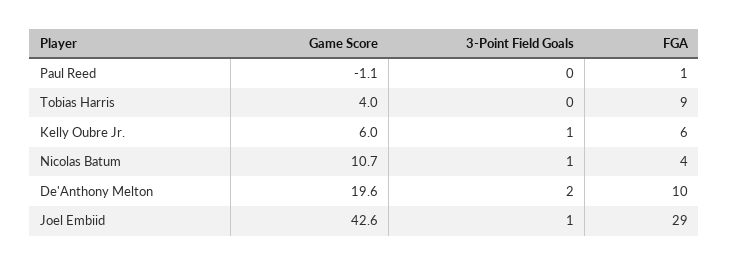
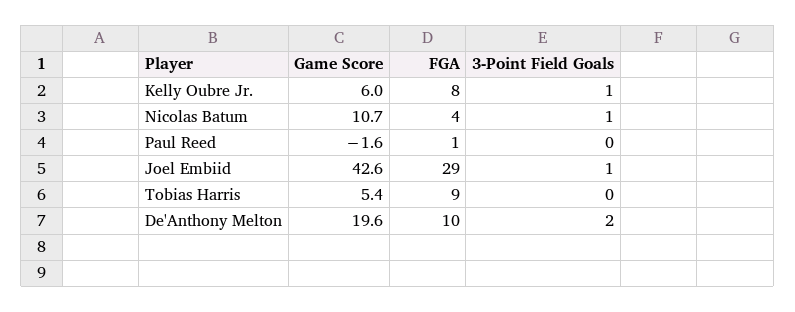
Game Score, Paul Reed: -1.1 -> -1.6
Game Score, Tobias Harris: 4 -> 5.4
FGA, Kelly Oubre Jr.: 6 -> 8

